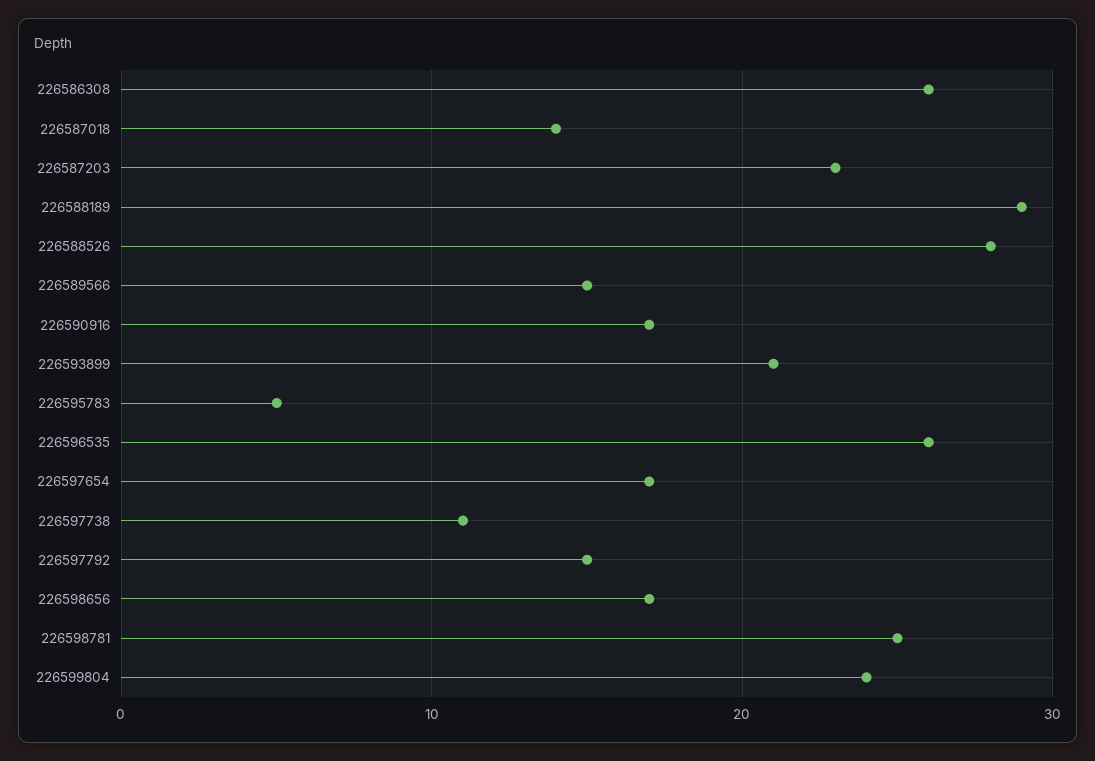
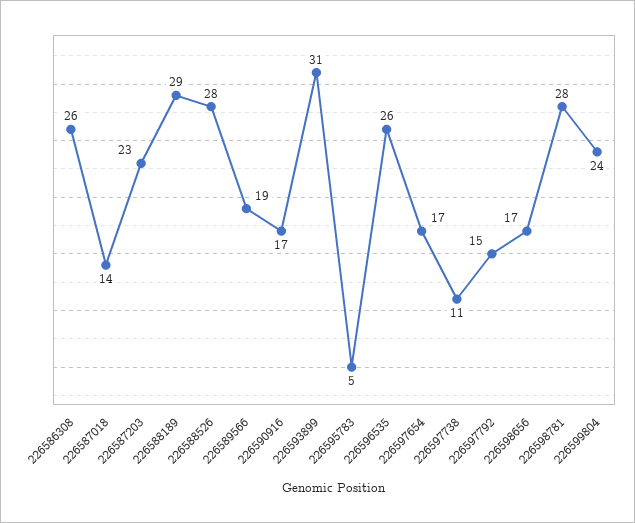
226589566: 15 -> 19
226593899: 21 -> 31
226598781: 25 -> 28

